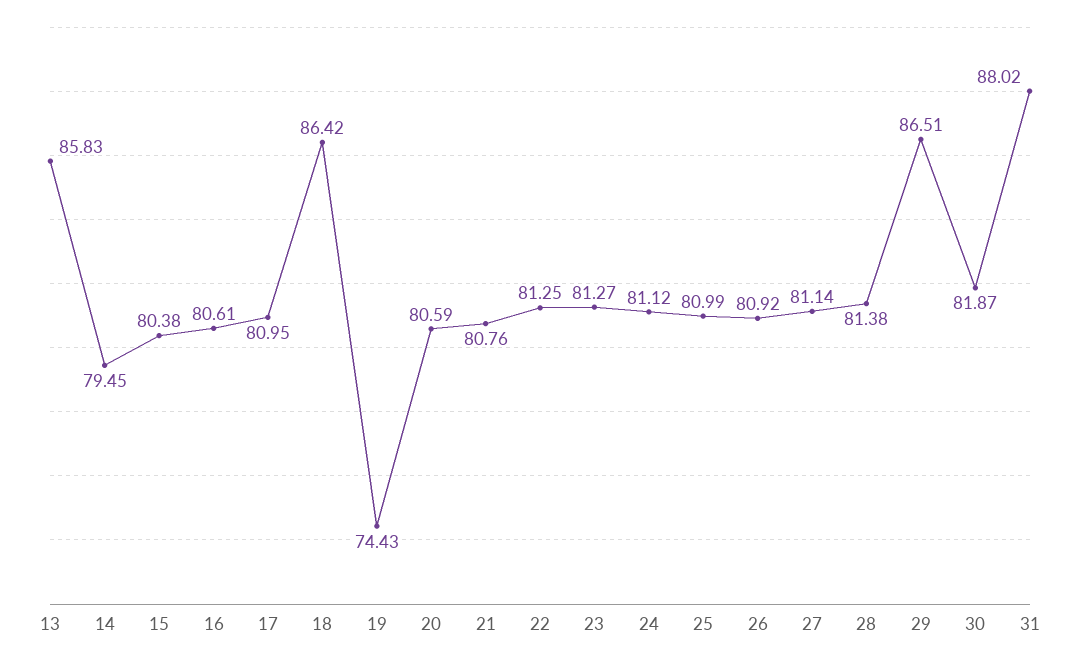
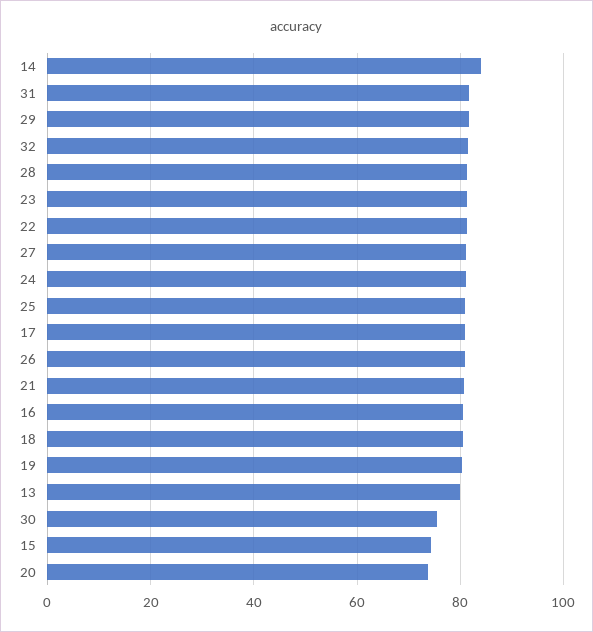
13: 85.83 -> 80
14: 79.45 -> 84
15: 80.38 -> 74
18: 86.42 -> 80
19: 74.43 -> 80
20: 80.59 -> 74
29: 86.51 -> 82
30: 81.87 -> 76
31: 88.02 -> 82
32: none -> 82

